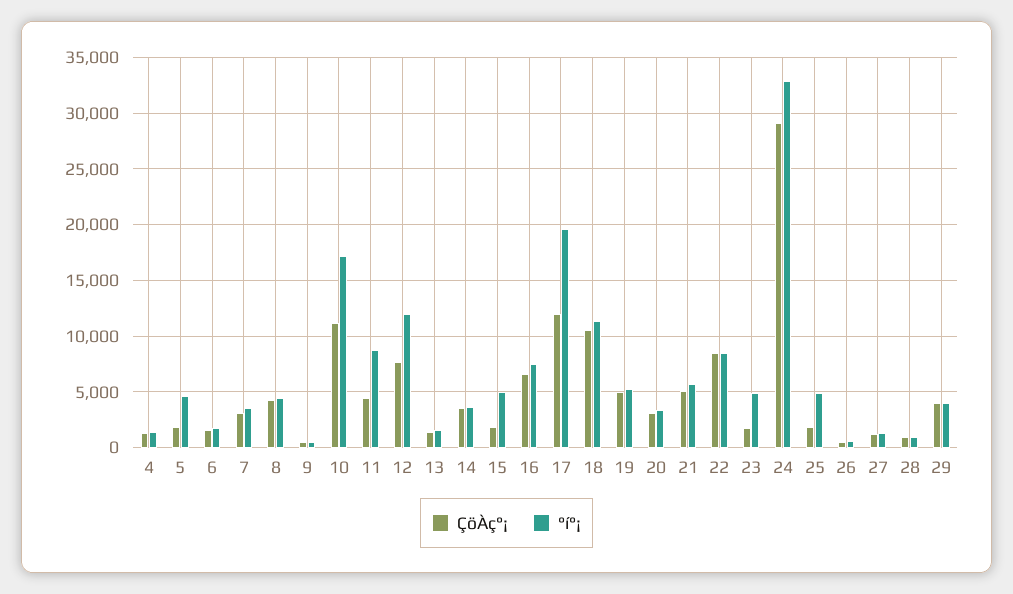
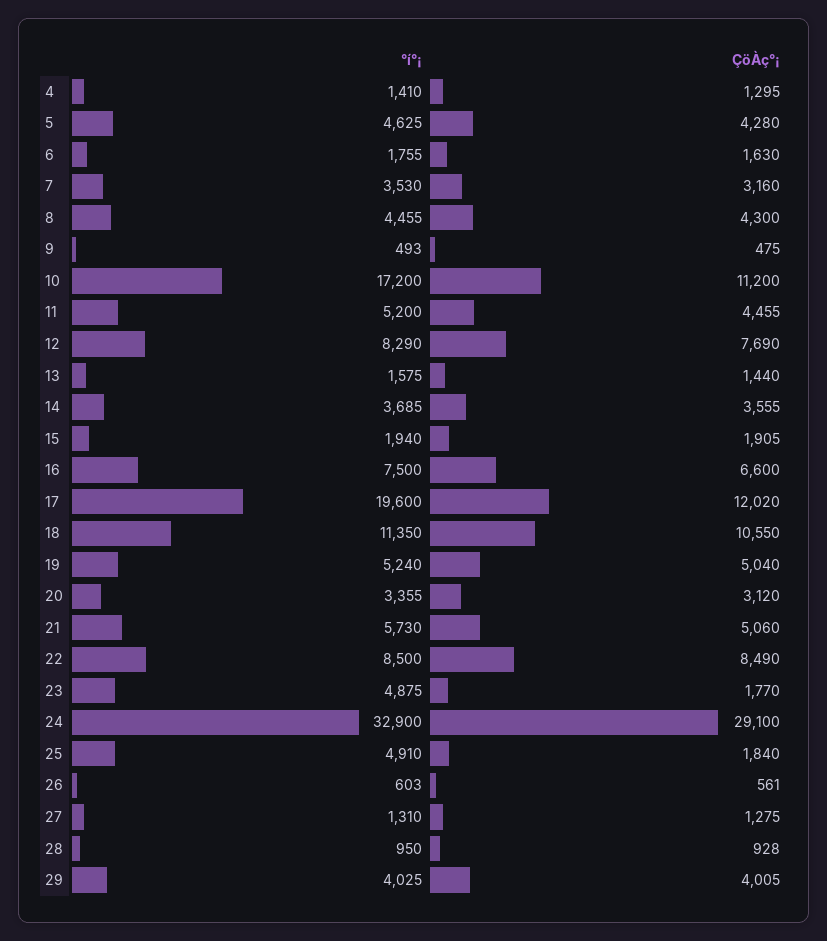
ÇöÀç°¡, 5: 2000 -> 4280
°í°¡, 11: 9000 -> 5200
°í°¡, 12: 12000 -> 8290
°í°¡, 15: 5000 -> 1940

